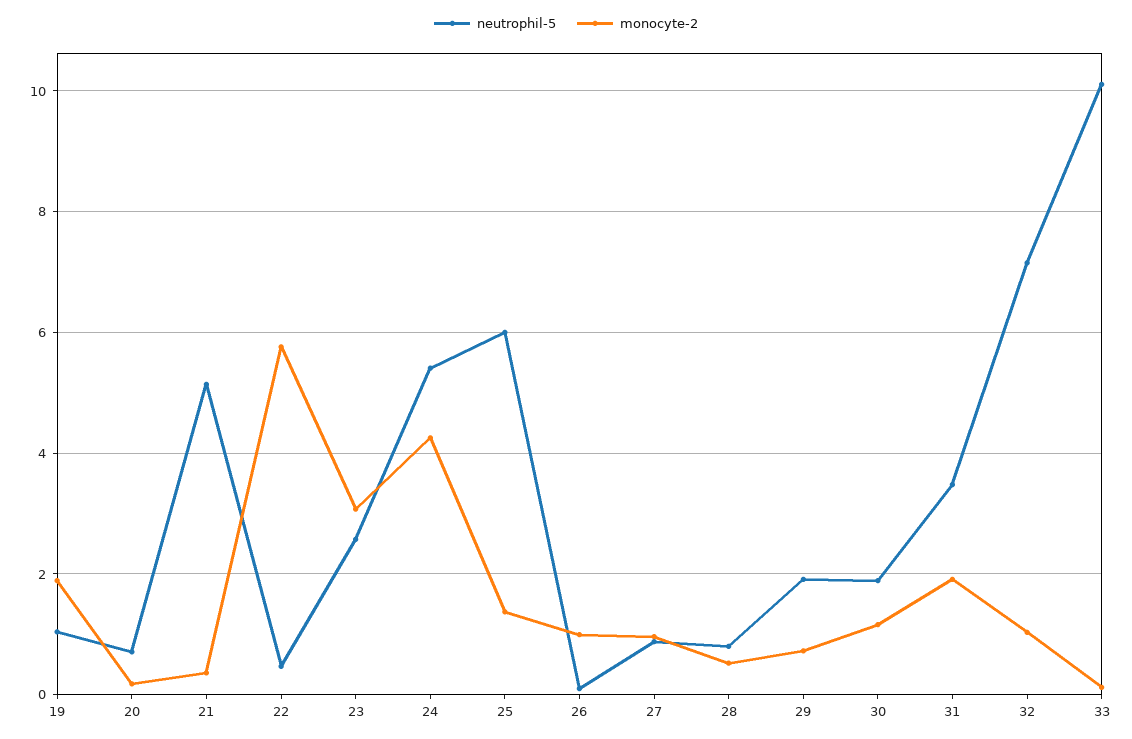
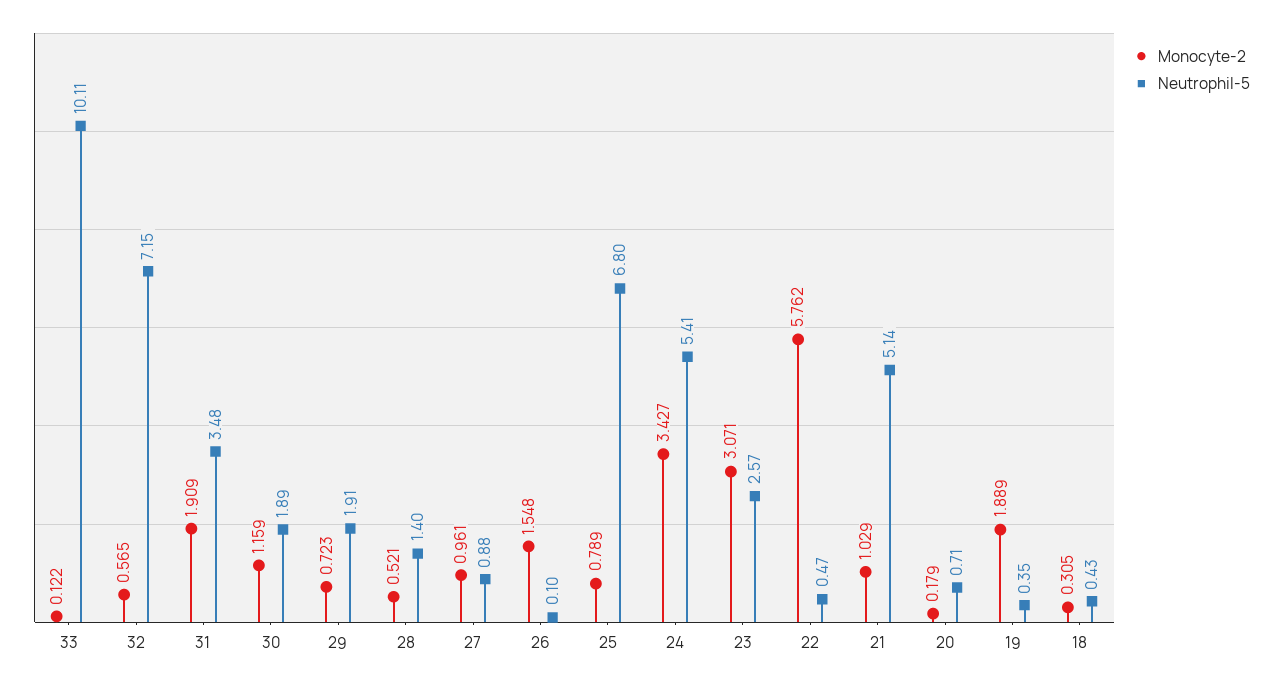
neutrophil-5, 19: 1 -> 0.35
monocyte-2, 21: 0.4 -> 1.029
monocyte-2, 24: 4.2 -> 3.427
neutrophil-5, 25: 6 -> 6.8
monocyte-2, 25: 1.4 -> 0.789
monocyte-2, 26: 1 -> 1.548
neutrophil-5, 28: 0.8 -> 1.4
monocyte-2, 32: 1 -> 0.565
monocyte-2, 18: none -> 0.305
neutrophil-5, 18: none -> 0.43

